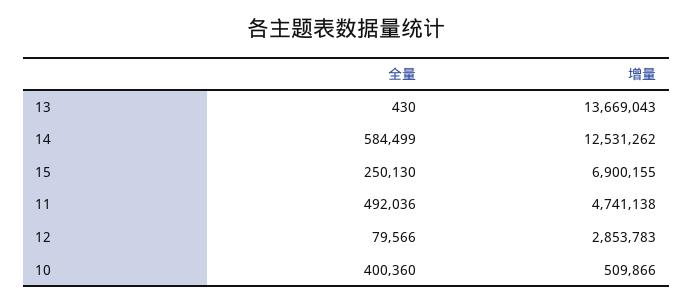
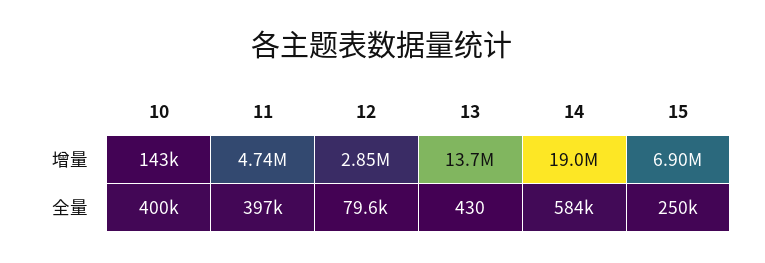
增量, 14: 12531262 -> 19000000
全量, 11: 492036 -> 397000
增量, 10: 509866 -> 143000

